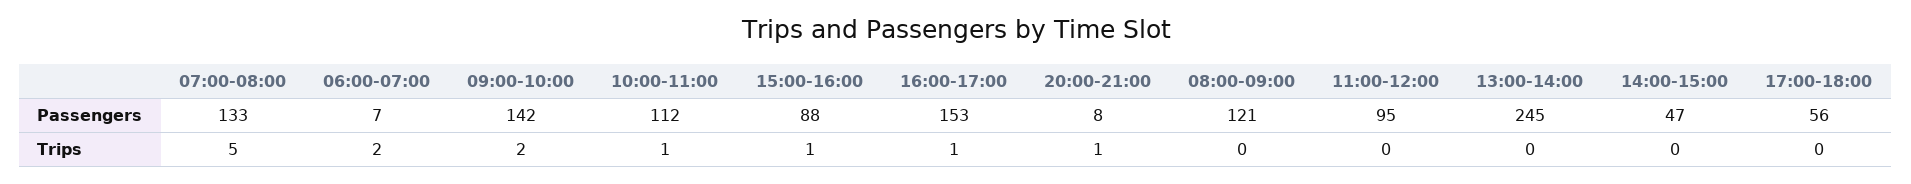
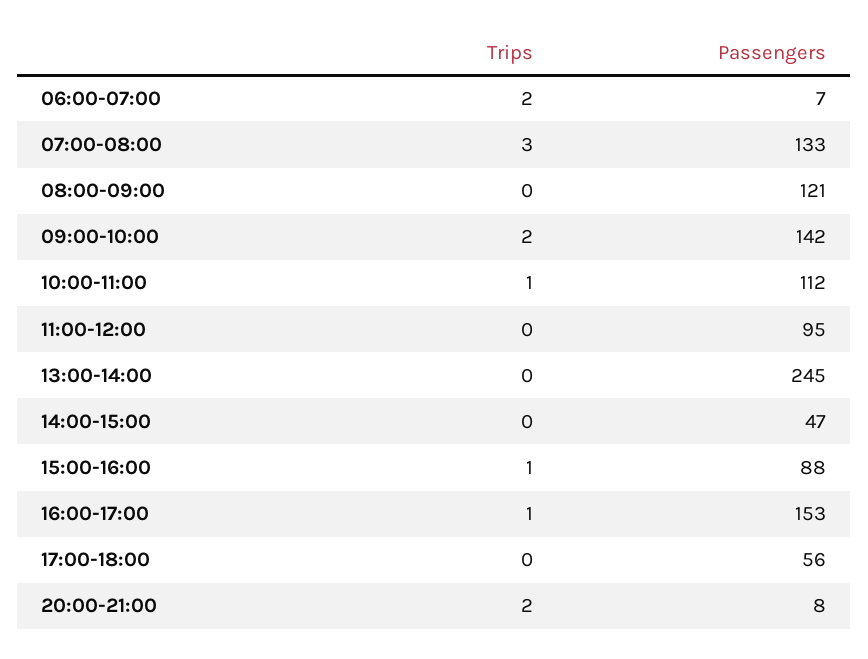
07:00-08:00, Trips: 5 -> 3
20:00-21:00, Trips: 1 -> 2

